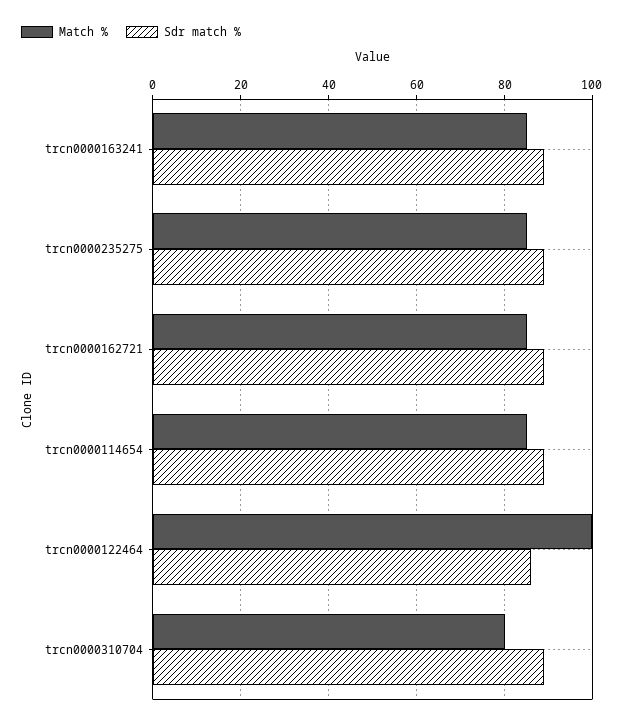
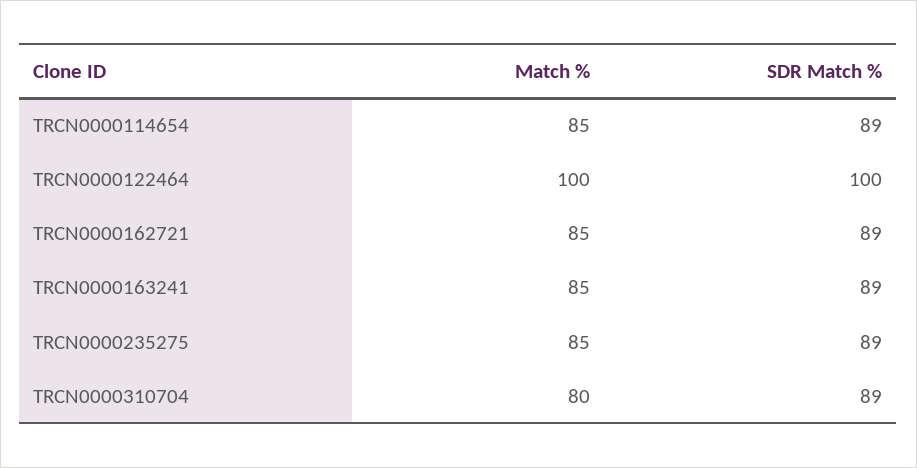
Sdr match %, trcn0000122464: 85 -> 100

